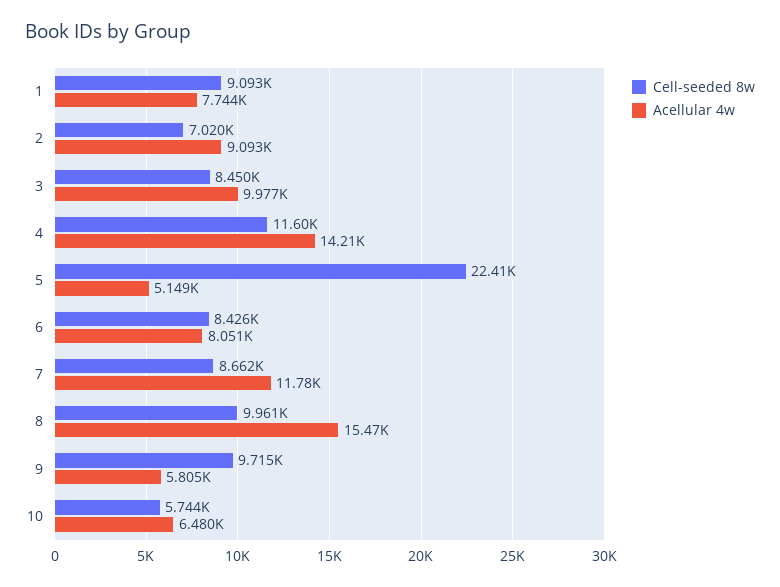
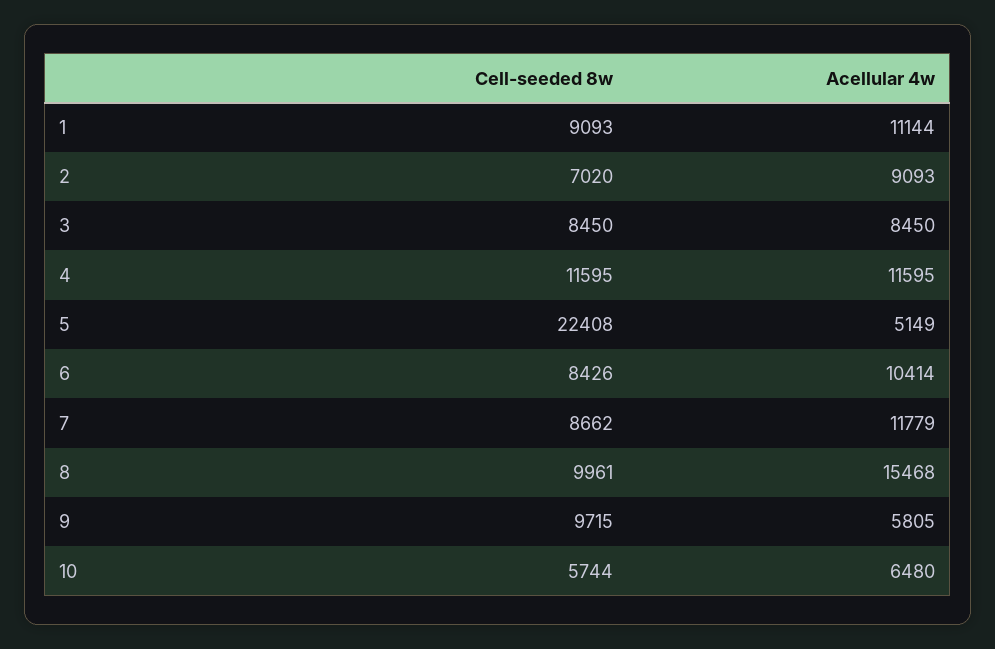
Acellular 4w, 1: 7744 -> 11144
Acellular 4w, 3: 9977 -> 8450
Acellular 4w, 4: 14210 -> 11595
Acellular 4w, 6: 8051 -> 10414

